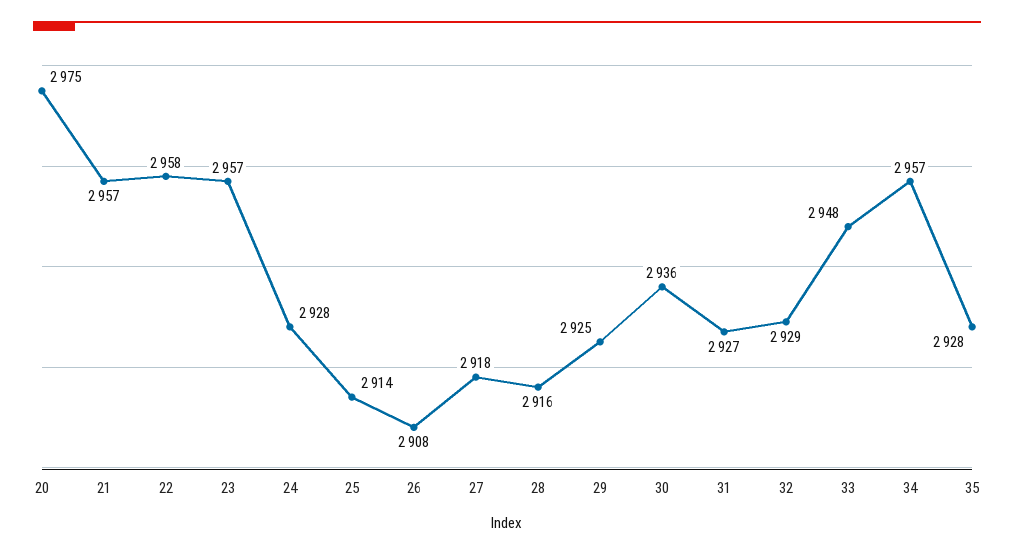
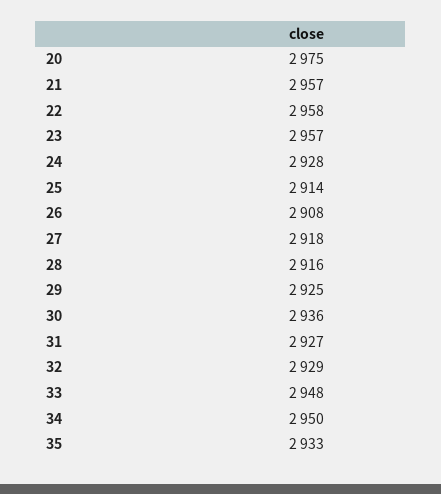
34: 2957 -> 2950
35: 2928 -> 2933

